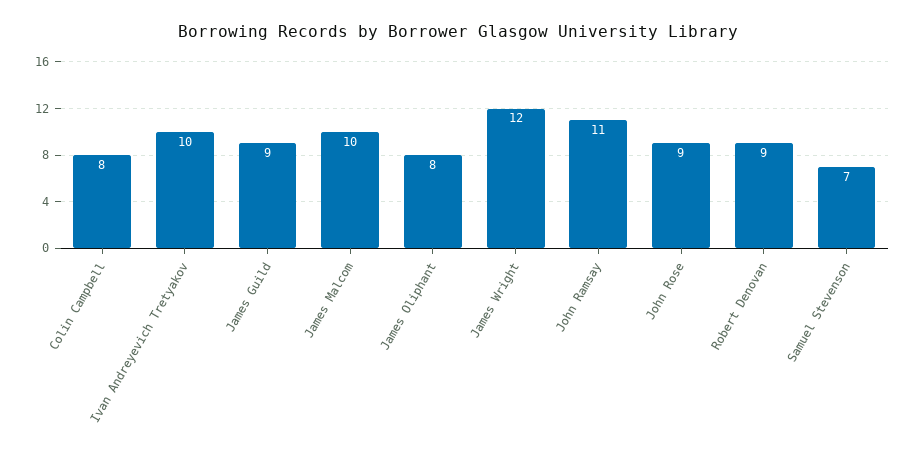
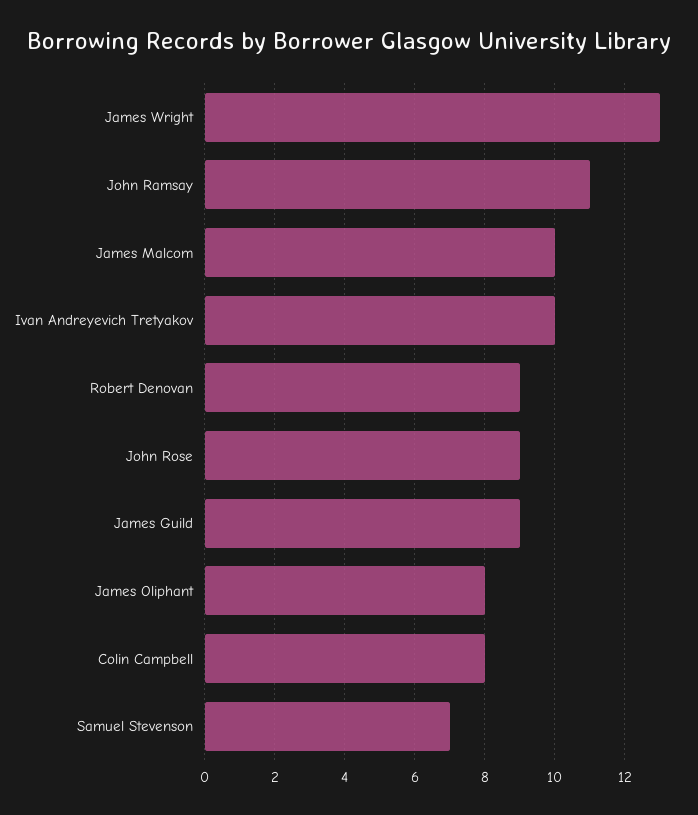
James Wright: 12 -> 13

